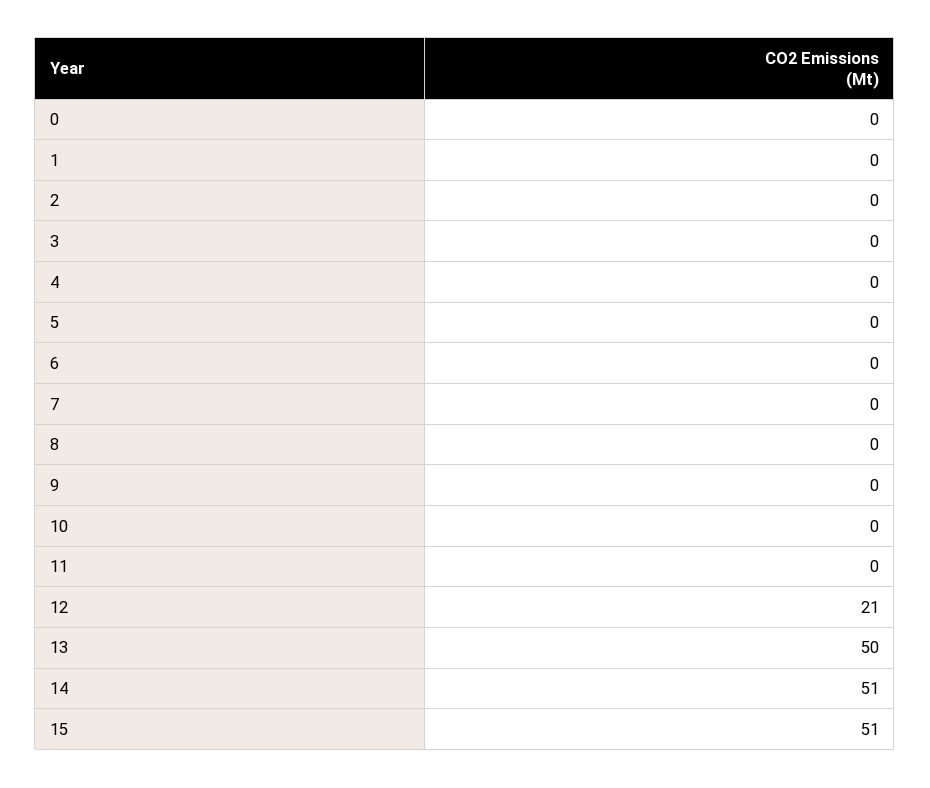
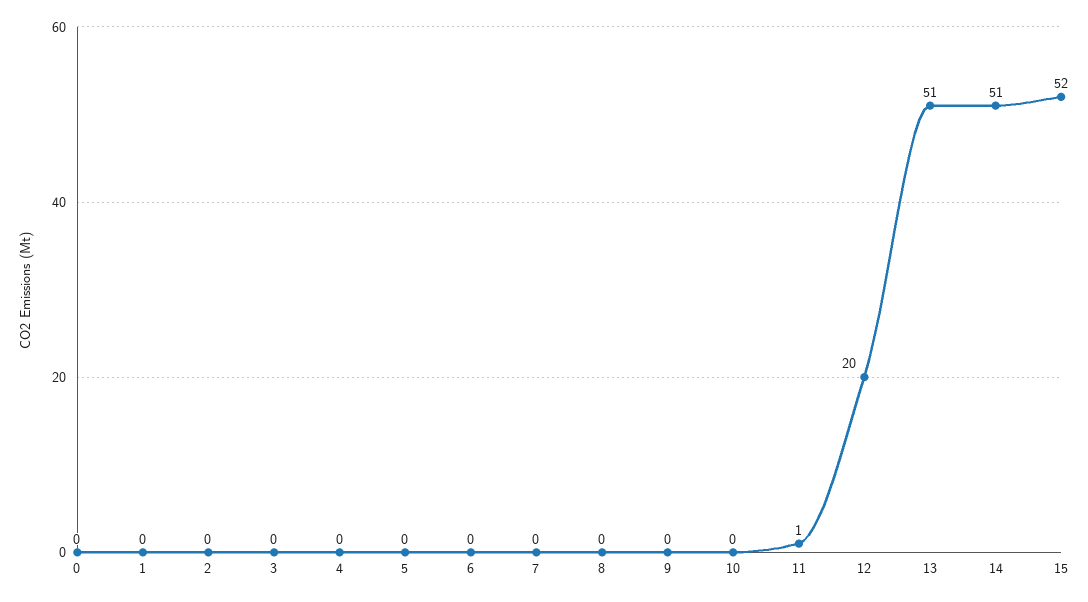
11: 0 -> 1
12: 21 -> 20
13: 50 -> 51
15: 51 -> 52

